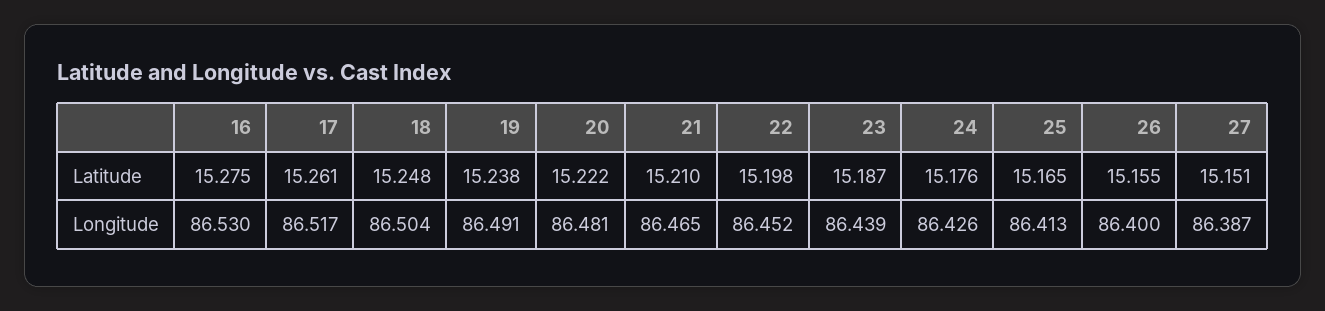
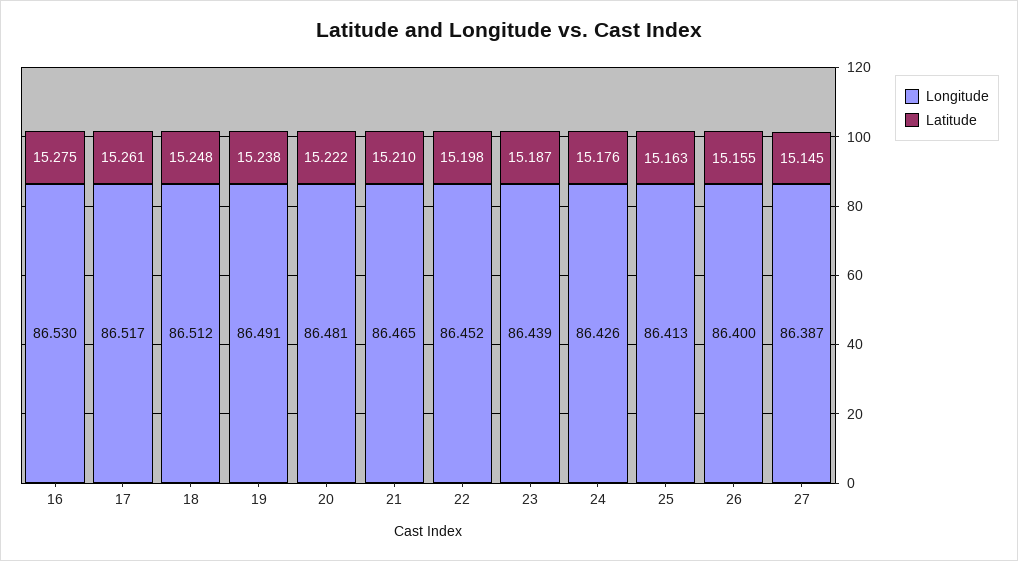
Latitude, 25: 15.165 -> 15.163
Latitude, 27: 15.151 -> 15.145
Longitude, 18: 86.504 -> 86.512

